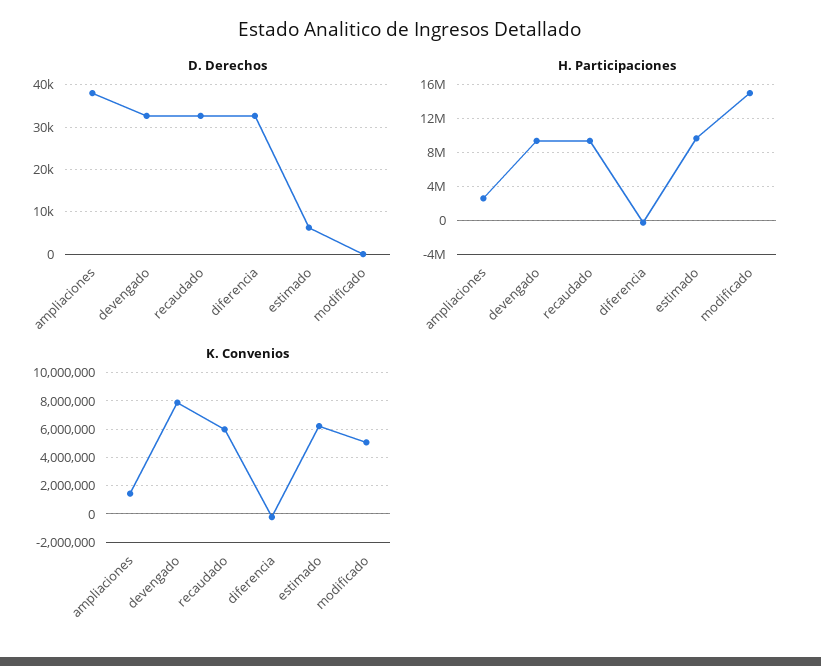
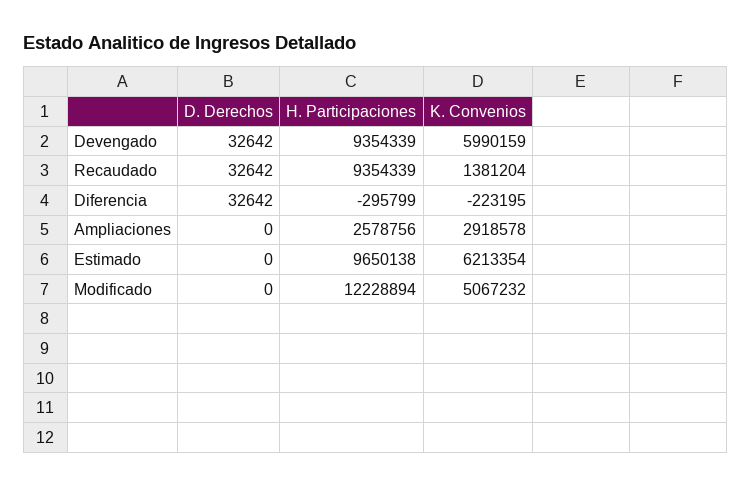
D. Derechos, ampliaciones: 38000 -> 0
D. Derechos, estimado: 6000 -> 0
H. Participaciones, modificado: 15000000 -> 12228894
K. Convenios, ampliaciones: 1500000 -> 2918578
K. Convenios, devengado: 8000000 -> 5990159
K. Convenios, recaudado: 6000000 -> 1381204

